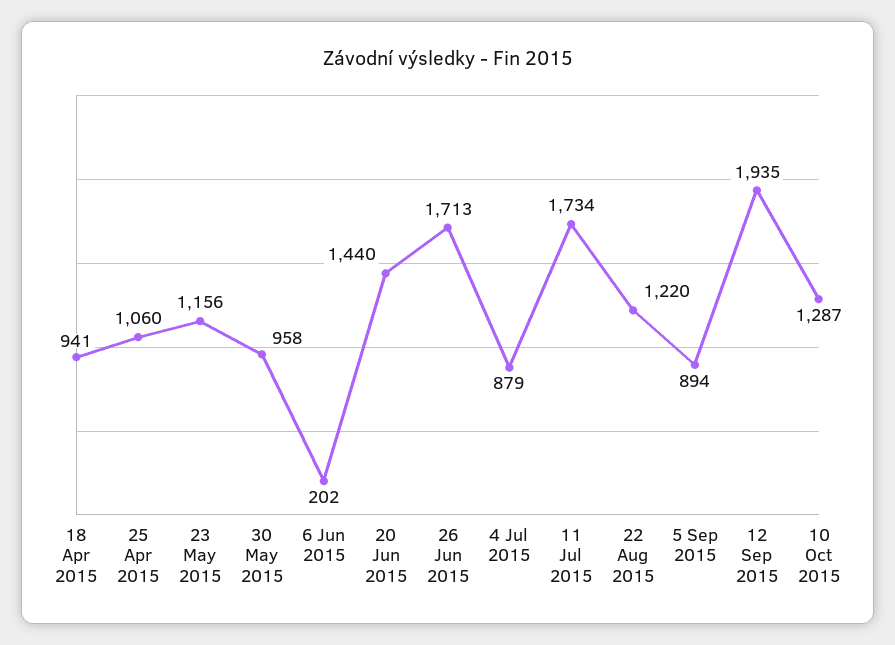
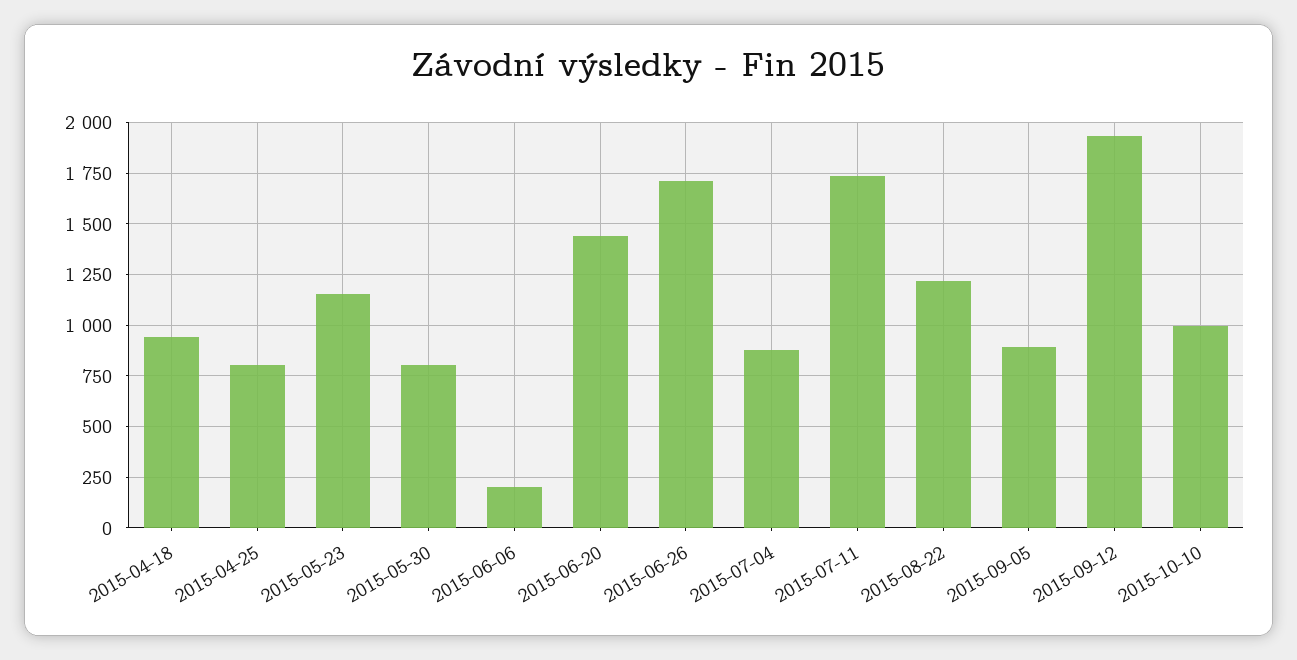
25 Apr 2015: 1060 -> 800
30 May 2015: 958 -> 800
10 Oct 2015: 1287 -> 1000

